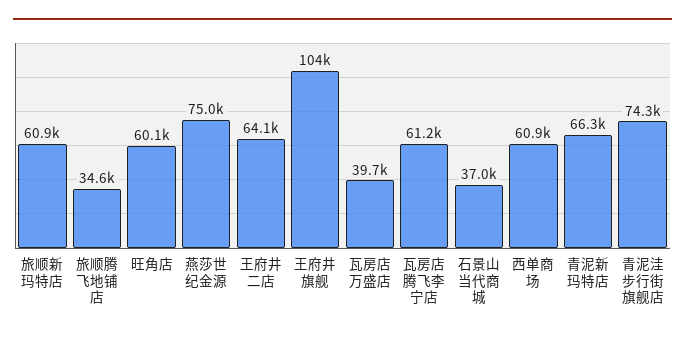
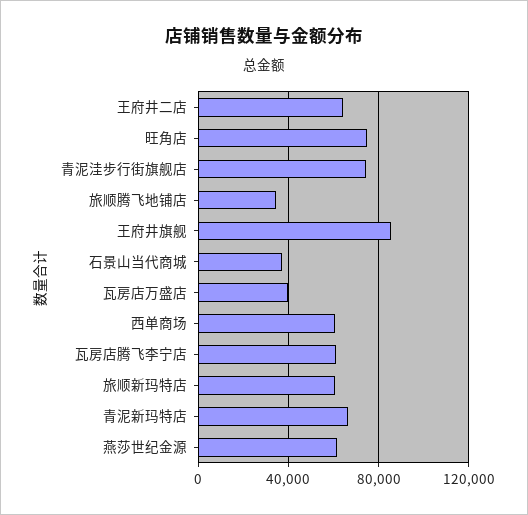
旺角店: 60100 -> 75000
燕莎世纪金源: 75000 -> 60000
王府井旗舰: 104000 -> 85000

